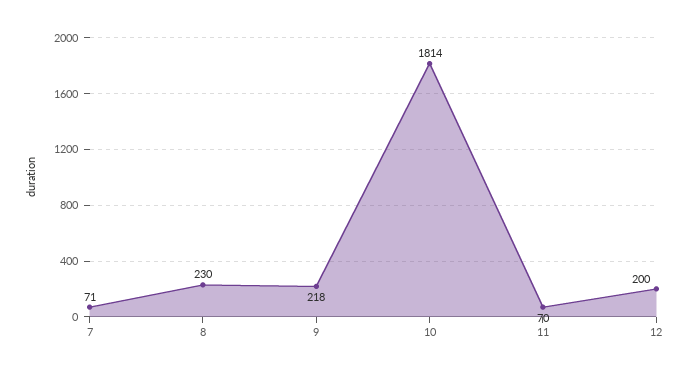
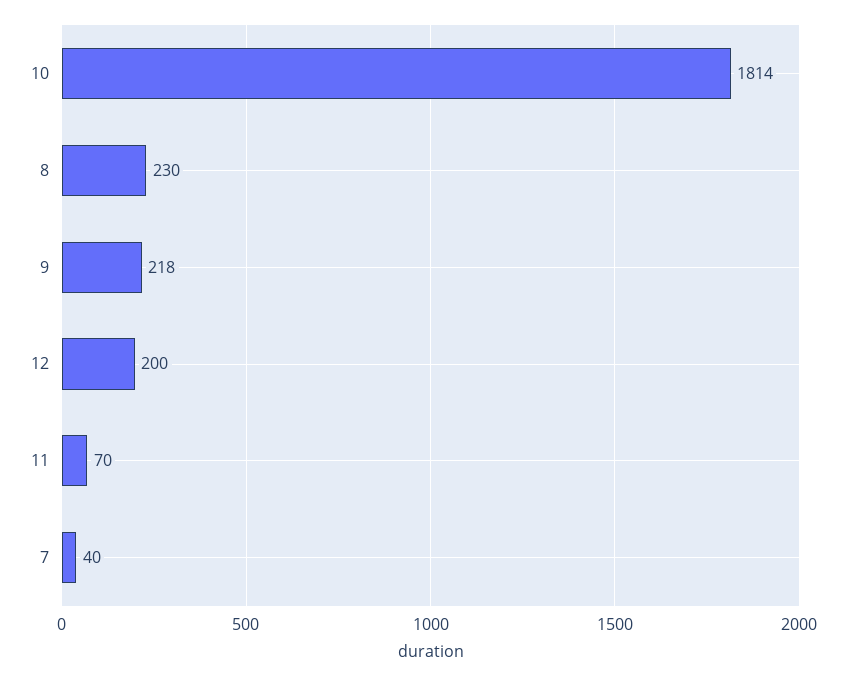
7: 71 -> 40

